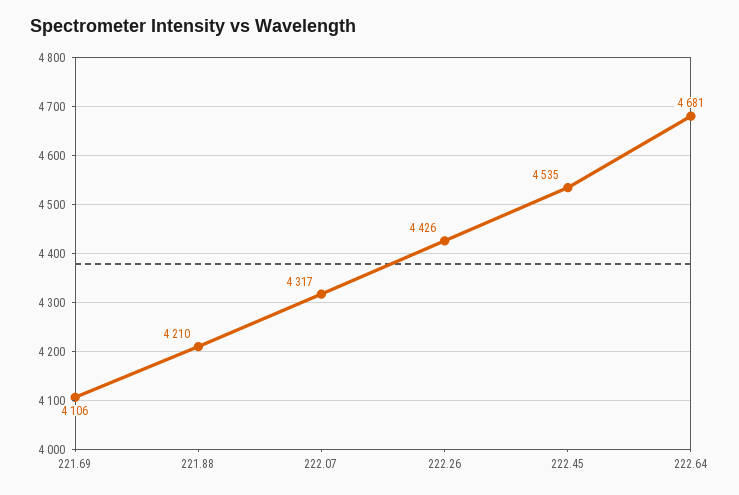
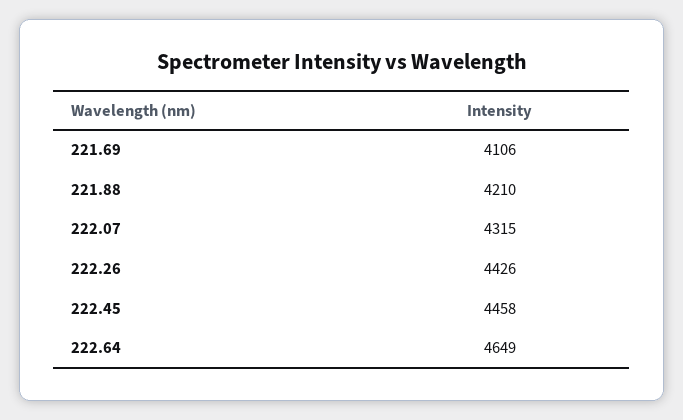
222.07: 4317 -> 4315
222.45: 4535 -> 4458
222.64: 4681 -> 4649

